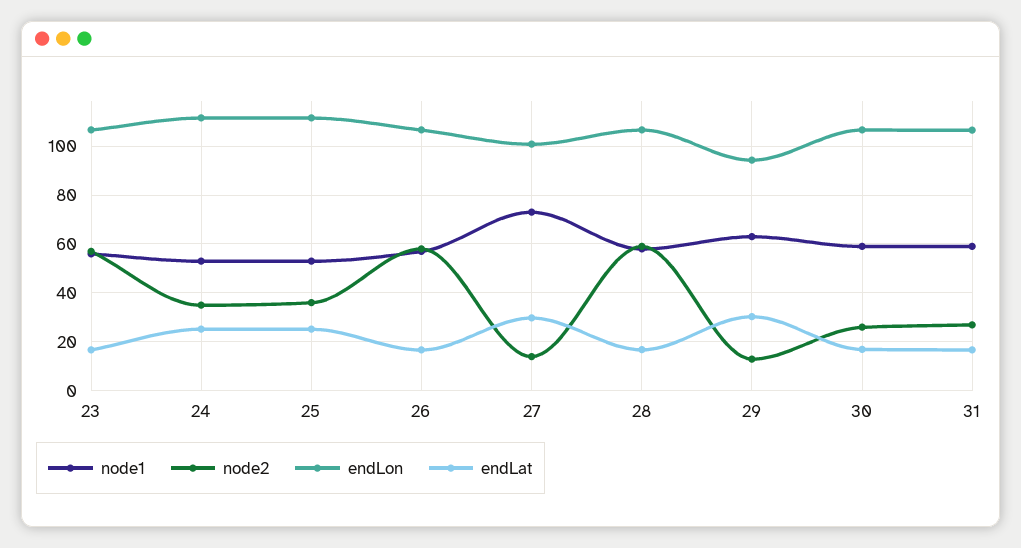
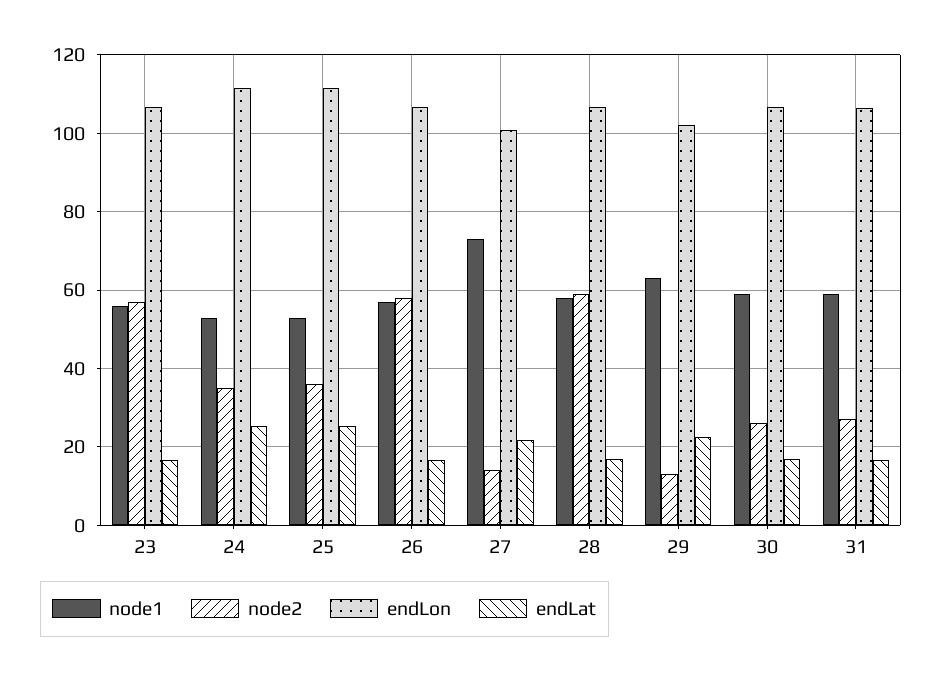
endLat, 27: 30 -> 22
endLon, 29: 95 -> 102
endLat, 29: 30 -> 22

